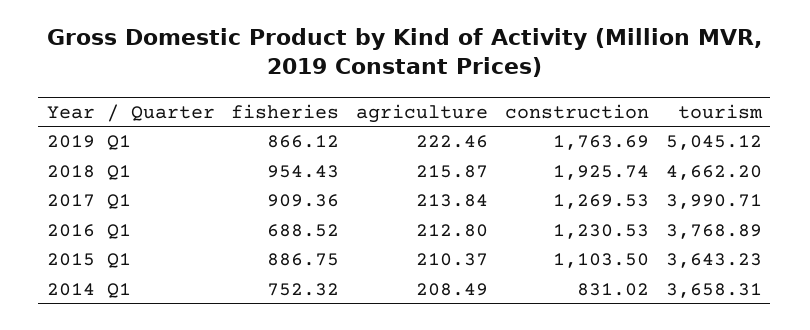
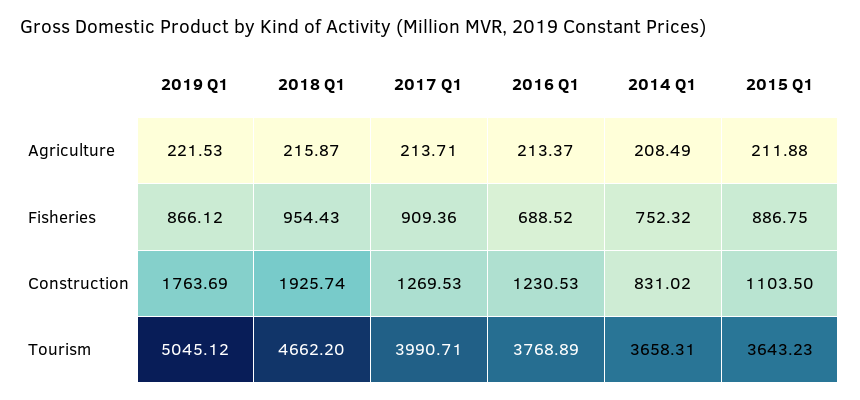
agriculture, 2019 Q1: 222.46 -> 221.53
agriculture, 2017 Q1: 213.84 -> 213.71
agriculture, 2016 Q1: 212.8 -> 213.37
agriculture, 2015 Q1: 210.37 -> 211.88

